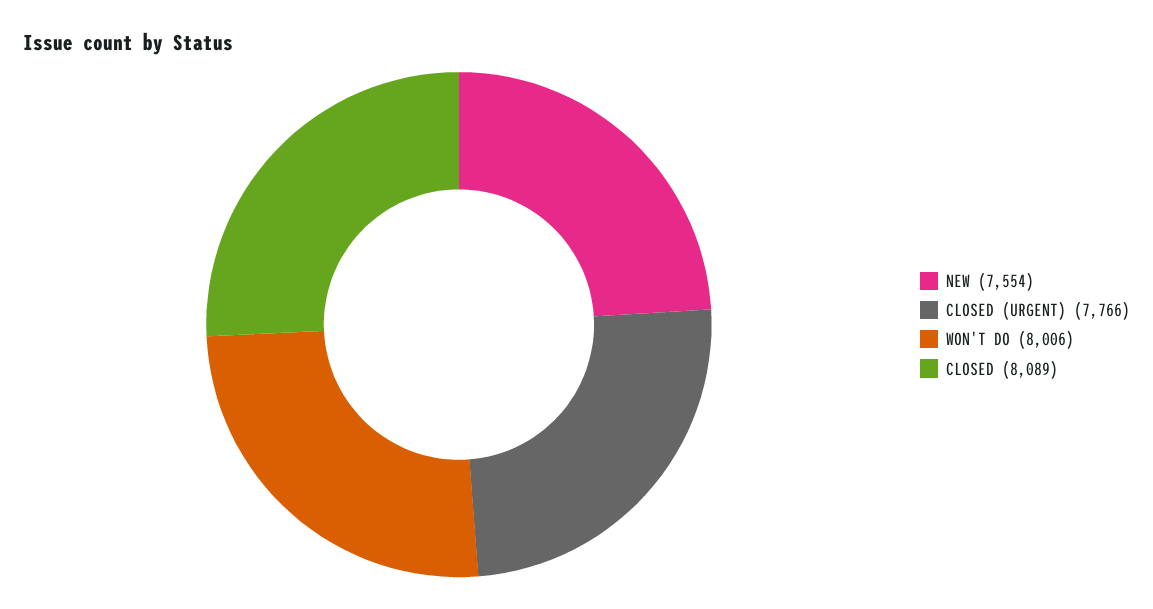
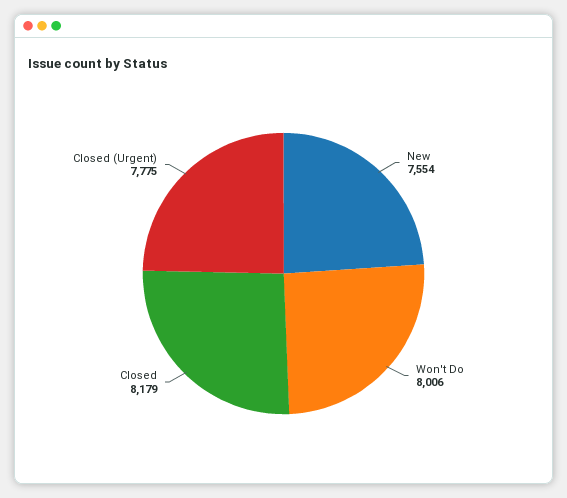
CLOSED (URGENT): 7766 -> 7775
CLOSED: 8089 -> 8179

